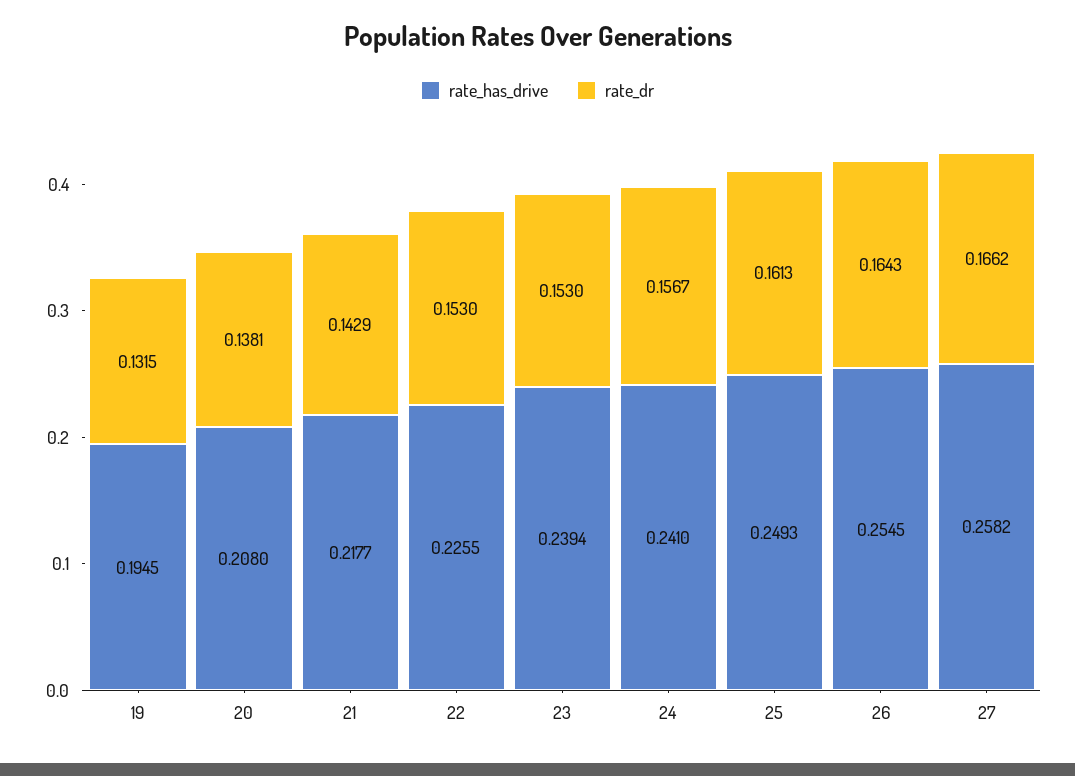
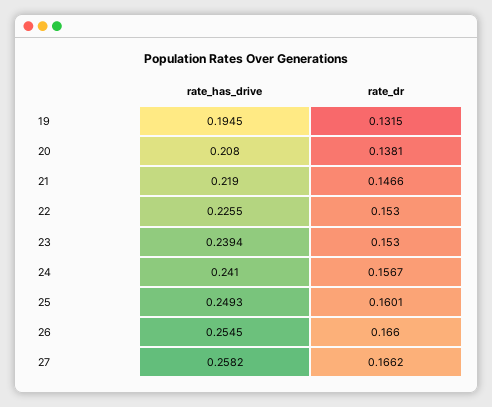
rate_has_drive, 21: 0.2177 -> 0.219
rate_dr, 21: 0.1429 -> 0.1466
rate_dr, 25: 0.1613 -> 0.1601
rate_dr, 26: 0.1643 -> 0.166

